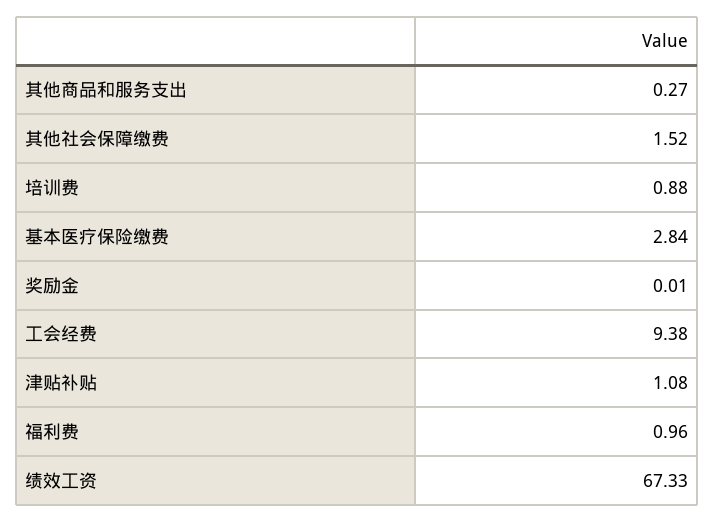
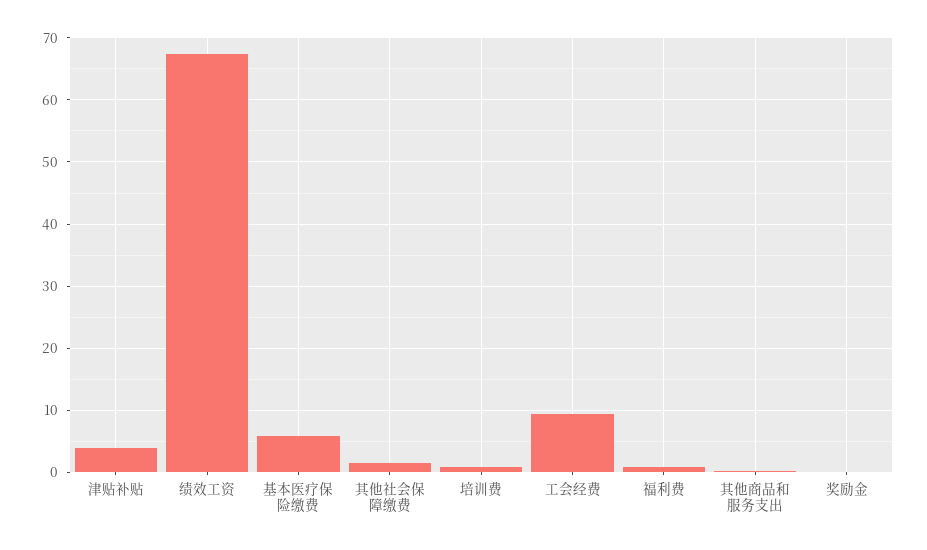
基本医疗保险缴费: 2.84 -> 6
津贴补贴: 1.08 -> 4

